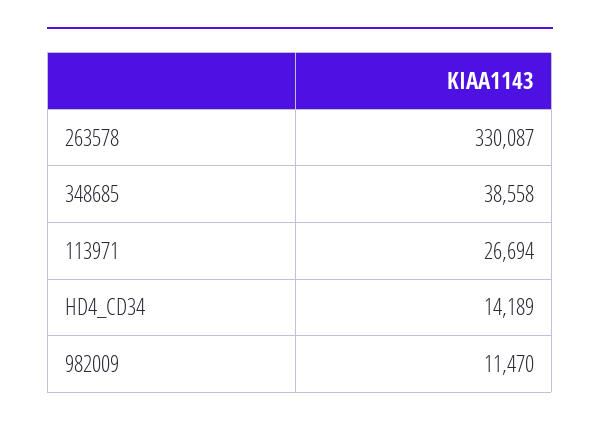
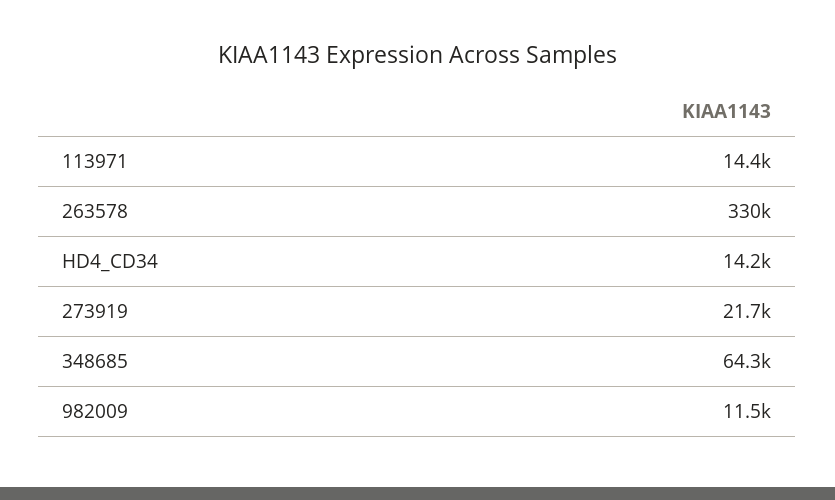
348685: 38558 -> 64300
113971: 26694 -> 14400
273919: none -> 21700

